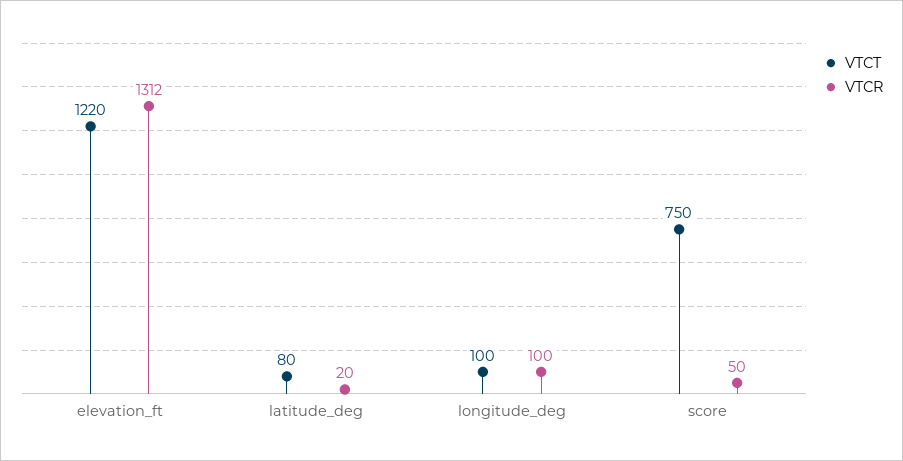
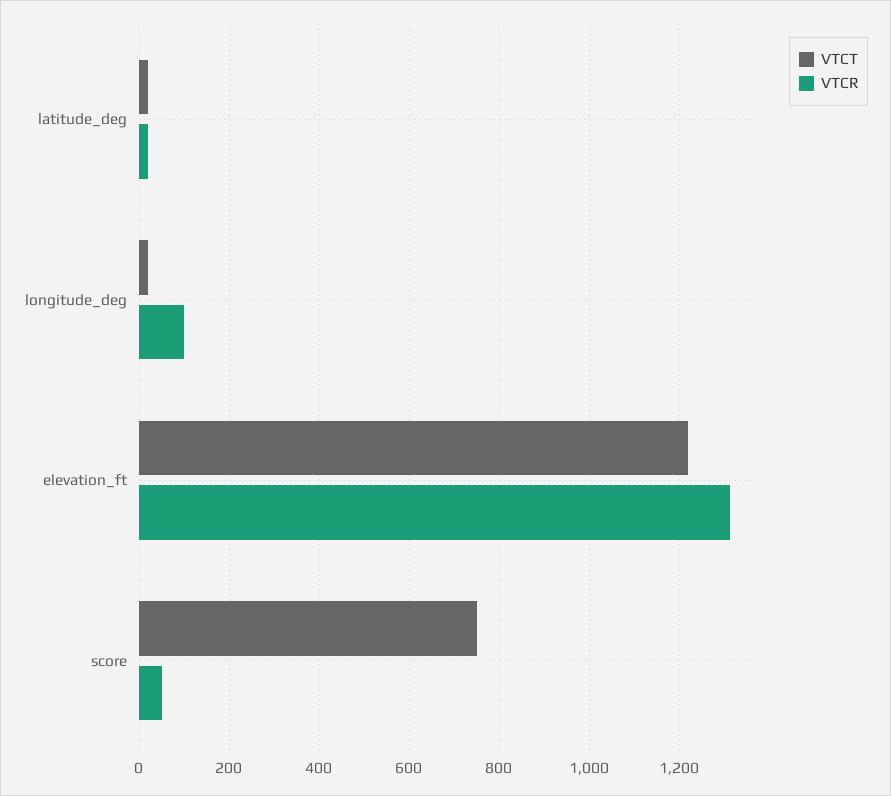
VTCT, latitude_deg: 80 -> 20
VTCT, longitude_deg: 100 -> 20

